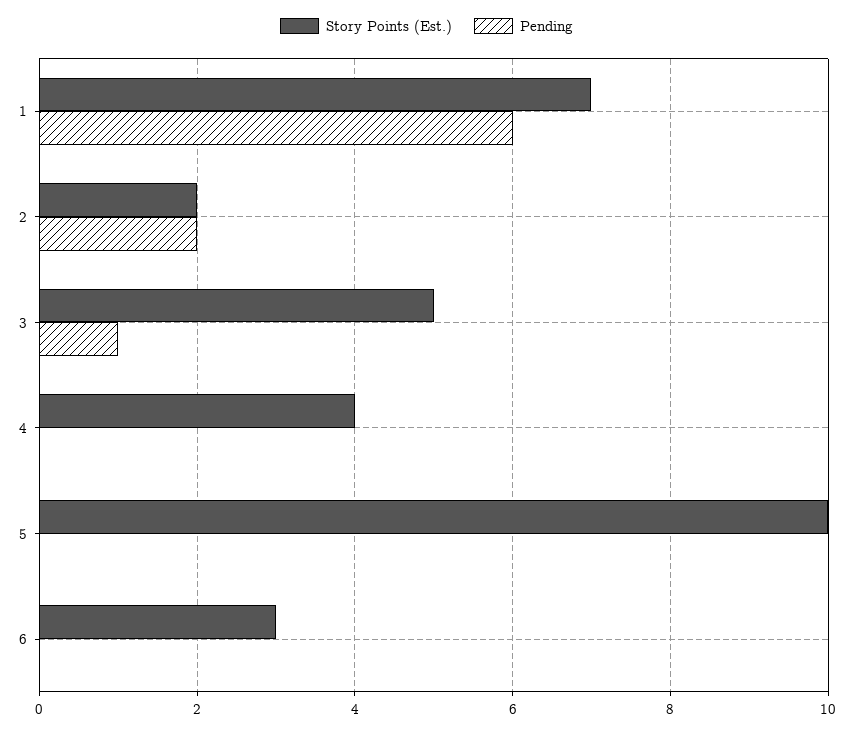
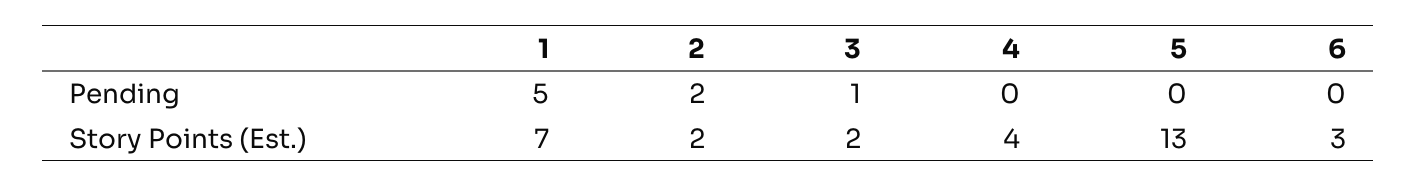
Pending, 1: 6 -> 5
Story Points (Est.), 3: 5 -> 2
Story Points (Est.), 5: 10 -> 13

